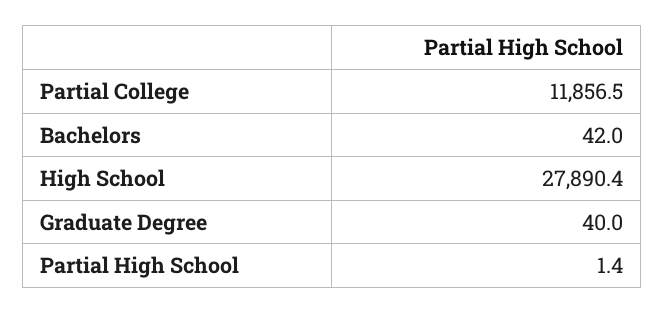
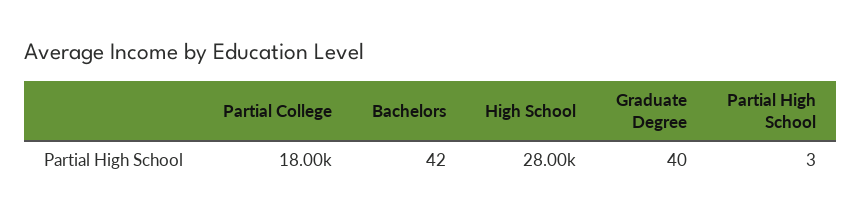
Partial College: 11856.5 -> 18000
High School: 27890.4 -> 28000
Partial High School: 1.4 -> 3

